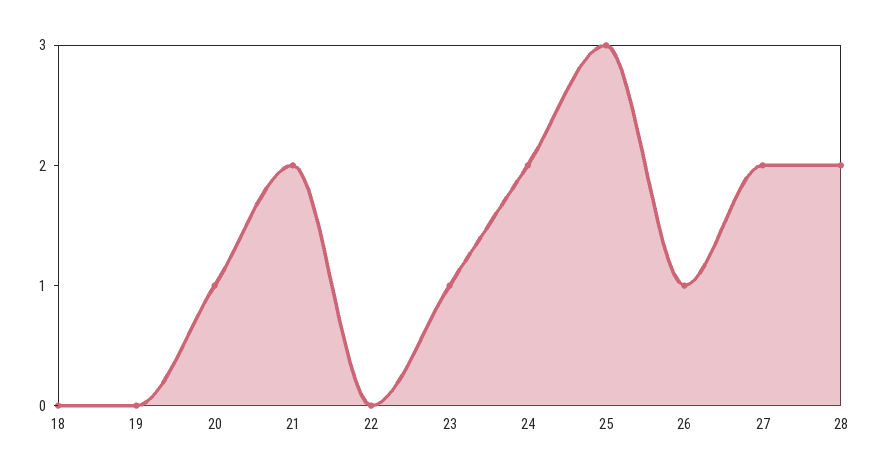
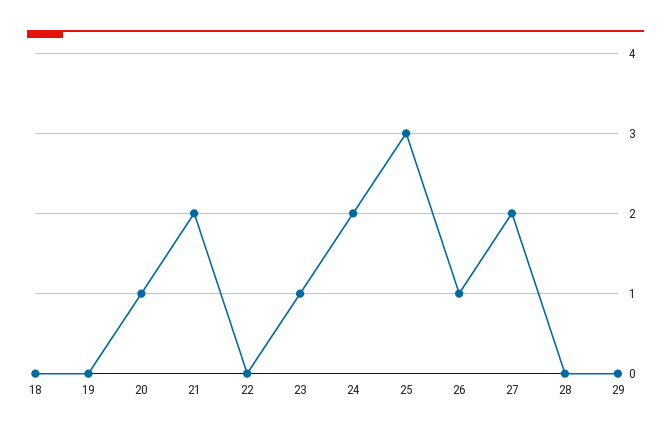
28: 2 -> 0
29: none -> 0

